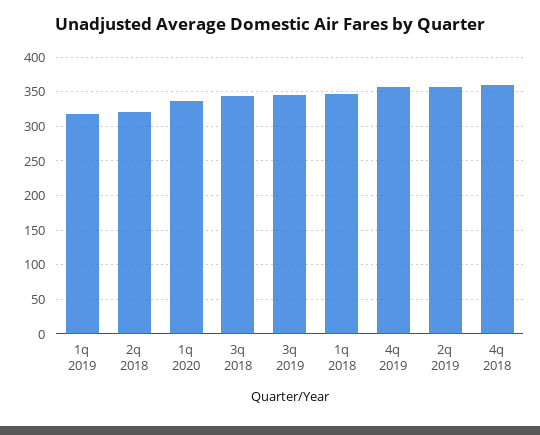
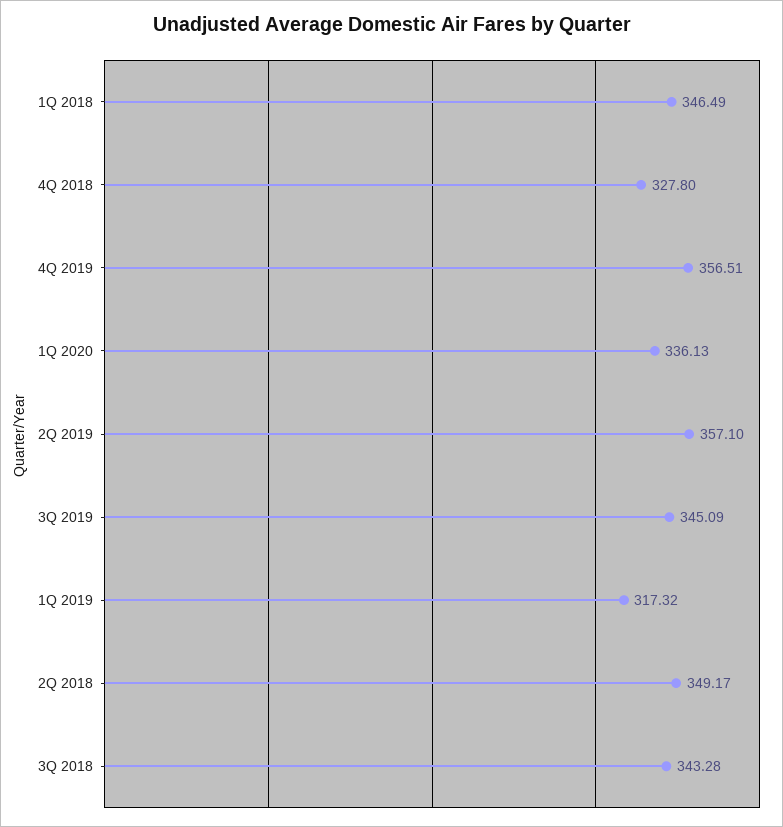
2q 2018: 320 -> 349.17
4q 2018: 360 -> 327.8

